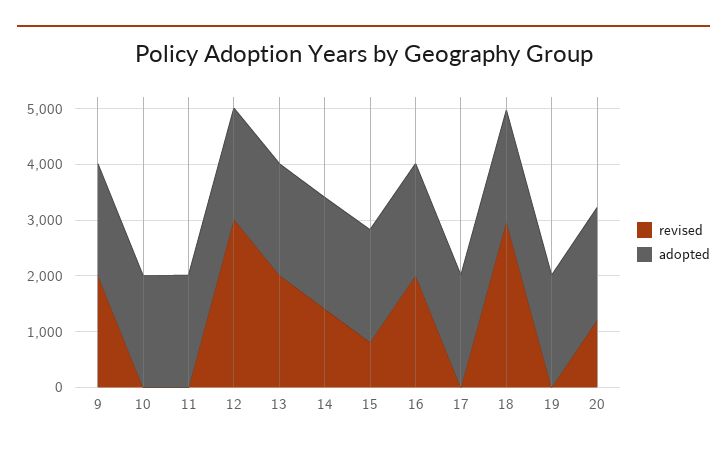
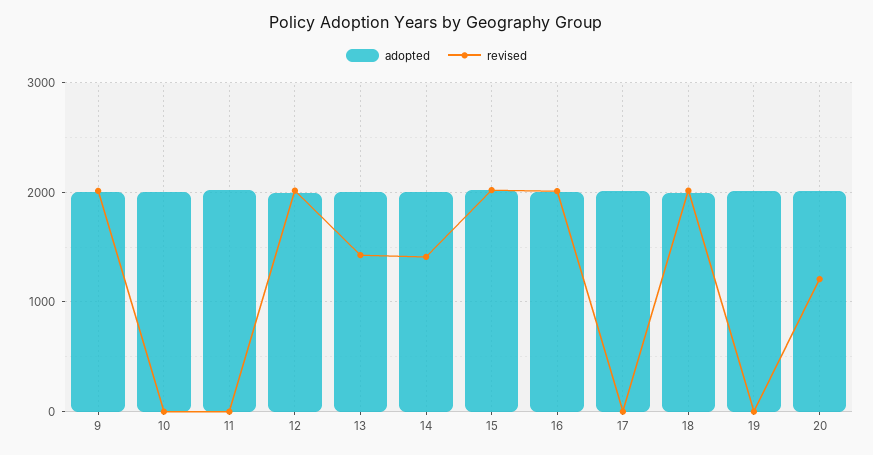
revised, 12: 3000 -> 2000
revised, 13: 2000 -> 1400
revised, 15: 800 -> 2000
revised, 18: 3000 -> 2000

